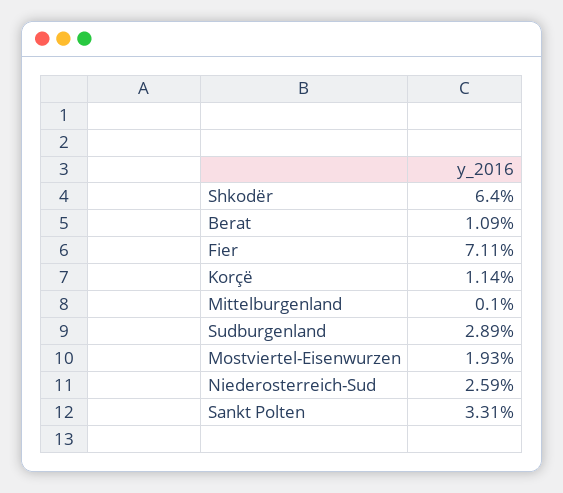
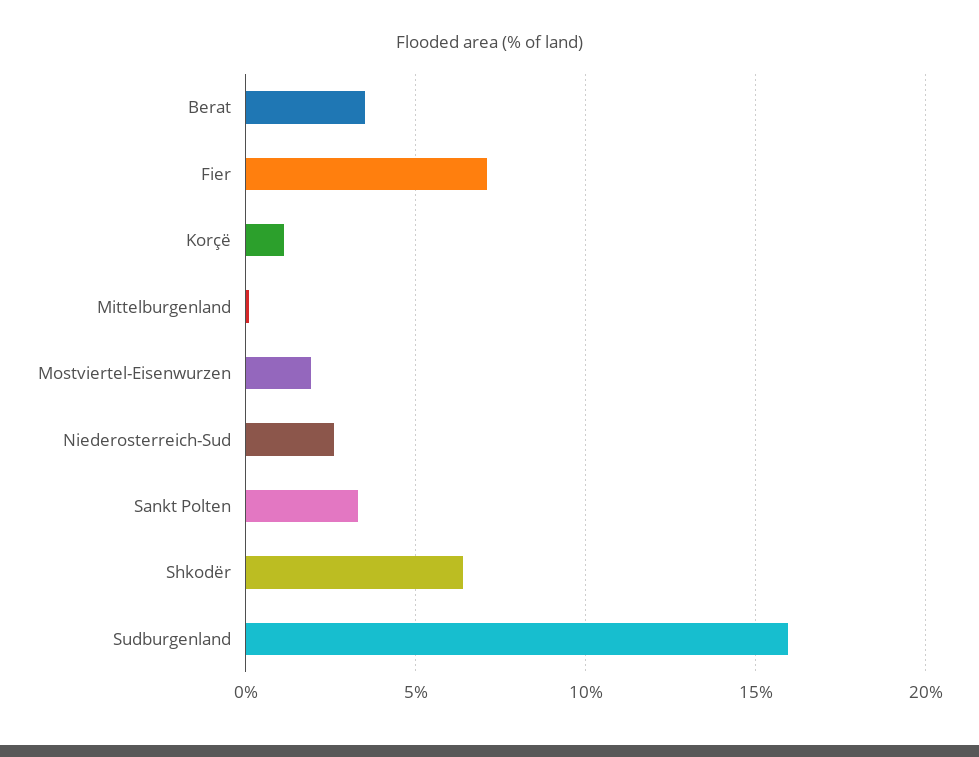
Berat: 1.09 -> 3.5
Sudburgenland: 2.89 -> 16

